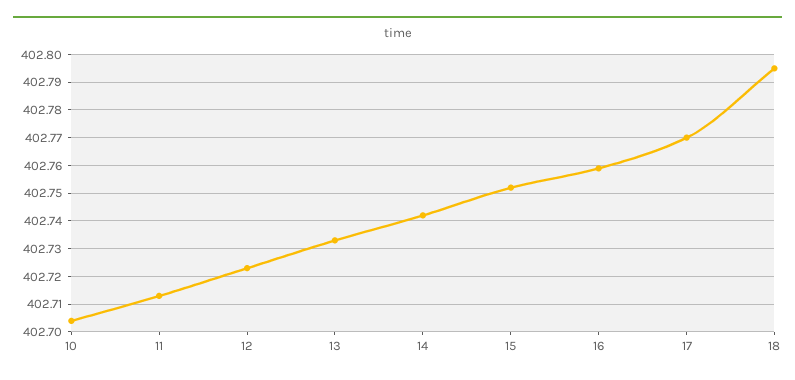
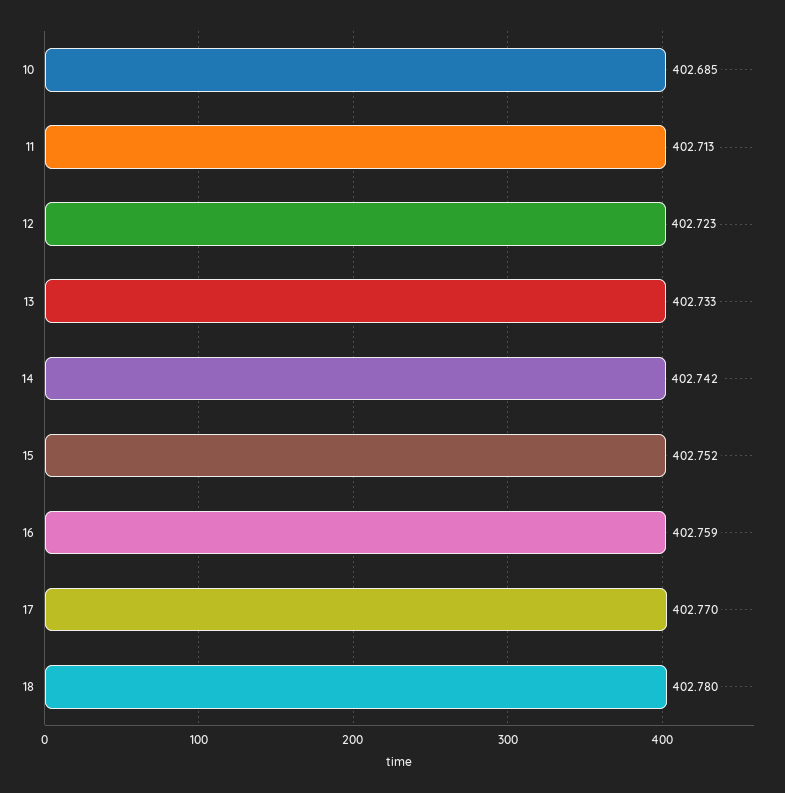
10: 402.705 -> 402.685
18: 402.795 -> 402.78

